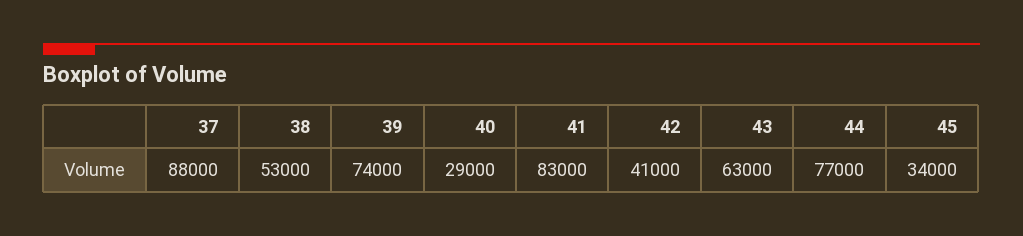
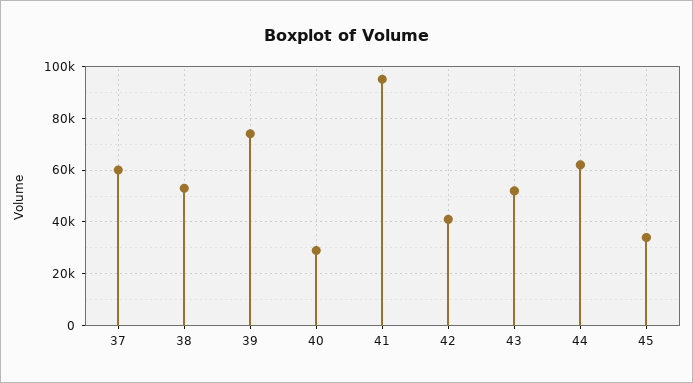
37: 88000 -> 60000
41: 83000 -> 95000
43: 63000 -> 52500
44: 77000 -> 62500

